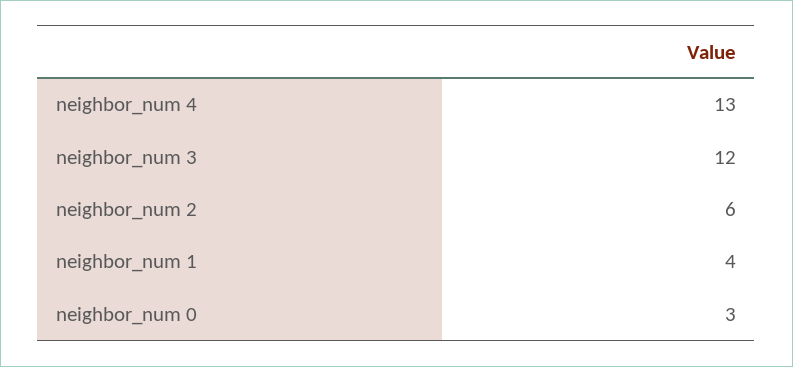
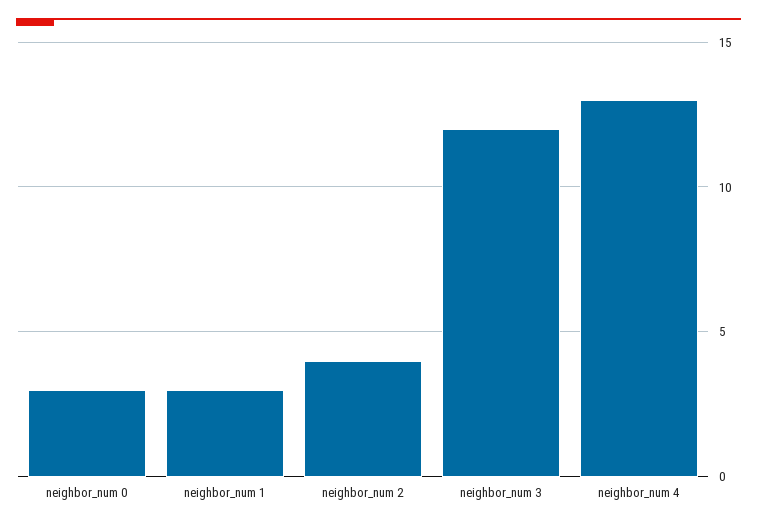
neighbor_num 2: 6 -> 4
neighbor_num 1: 4 -> 3

